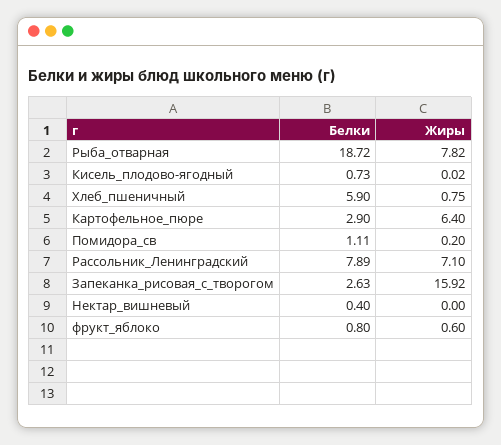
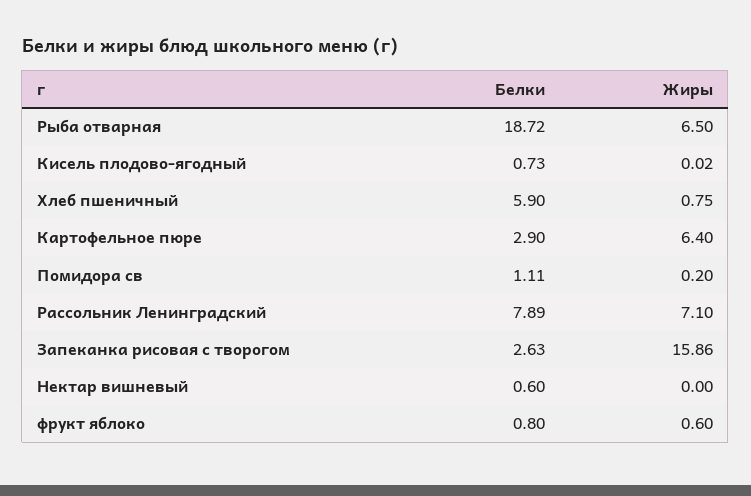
Жиры, Рыба_отварная: 7.82 -> 6.5
Жиры, Запеканка_рисовая_с_творогом: 15.92 -> 15.86
Белки, Нектар_вишневый: 0.4 -> 0.6

